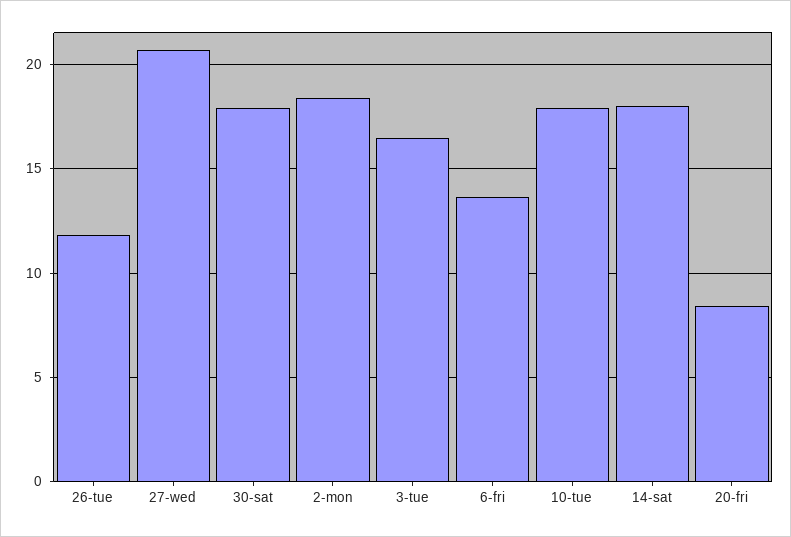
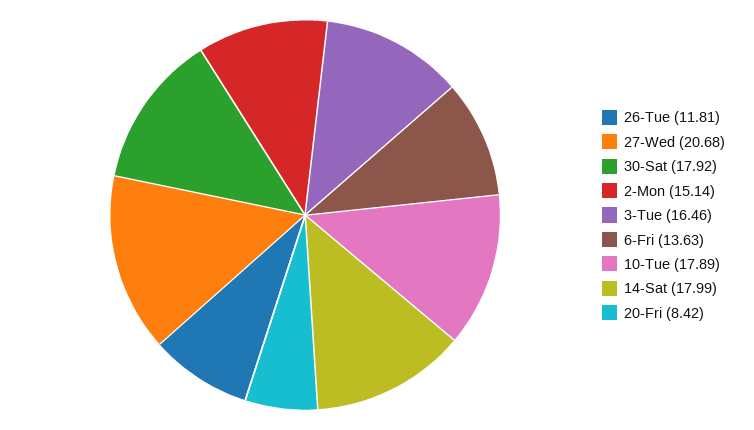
2-mon: 18.5 -> 15.14

